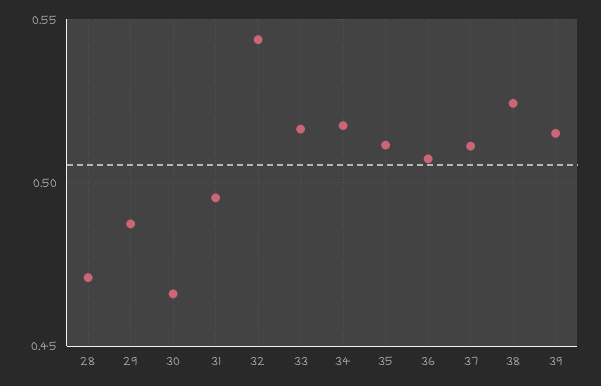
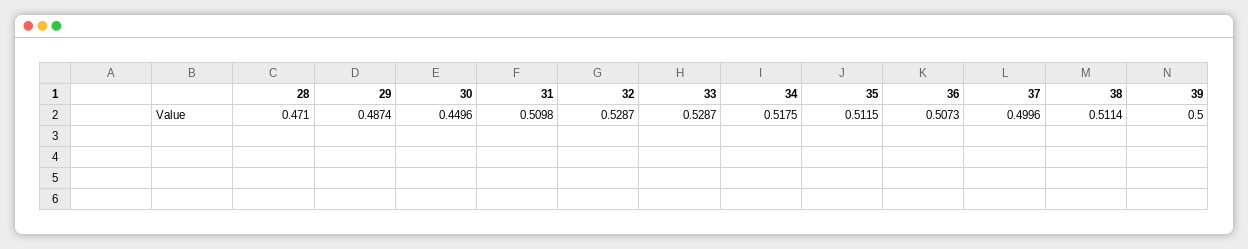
30: 0.465 -> 0.4496
31: 0.495 -> 0.5098
32: 0.545 -> 0.5287
33: 0.515 -> 0.5287
37: 0.51 -> 0.4996
38: 0.525 -> 0.5114
39: 0.515 -> 0.5

